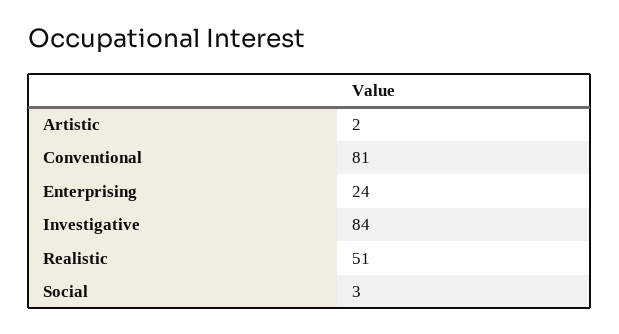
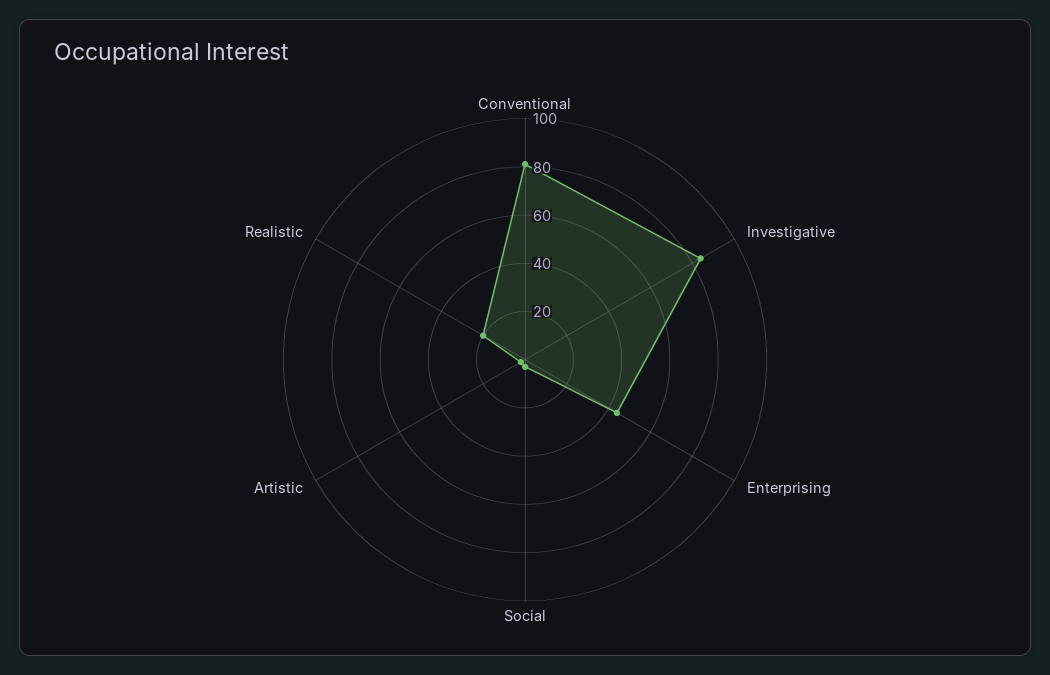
Enterprising: 24 -> 45
Realistic: 51 -> 20

